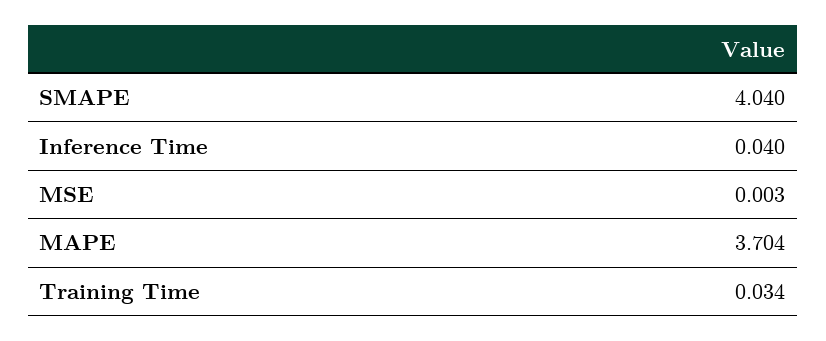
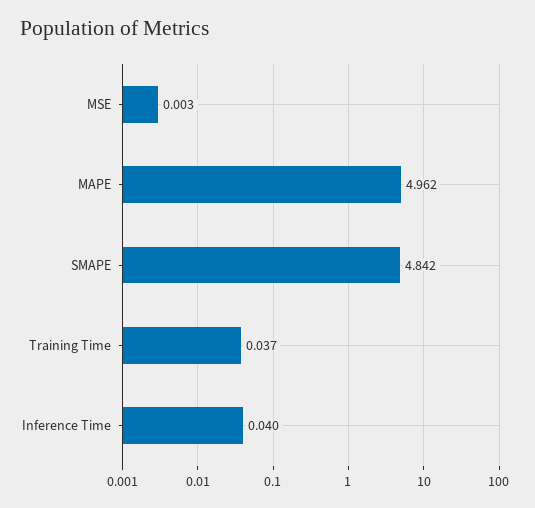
SMAPE: 4.04 -> 4.842
MAPE: 3.704 -> 4.962
Training Time: 0.034 -> 0.037

